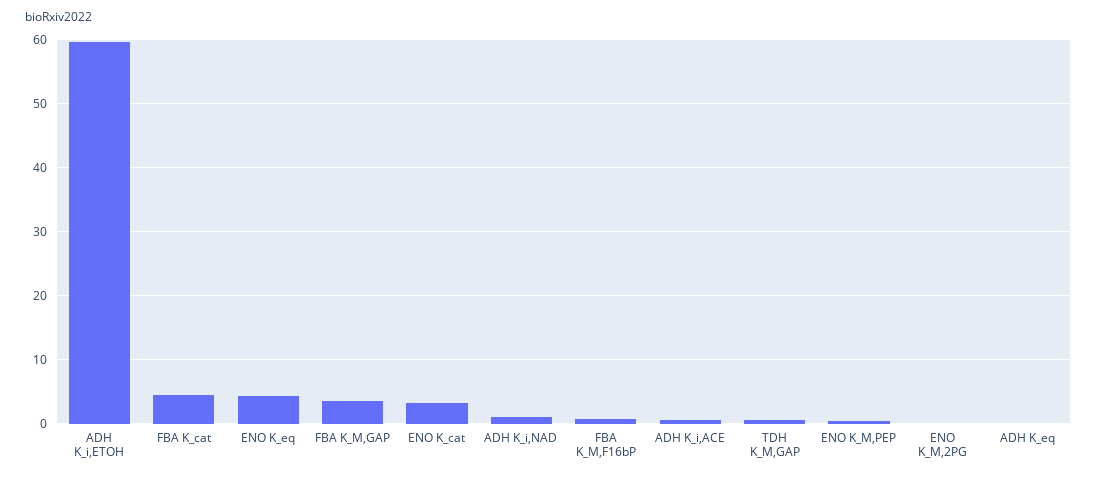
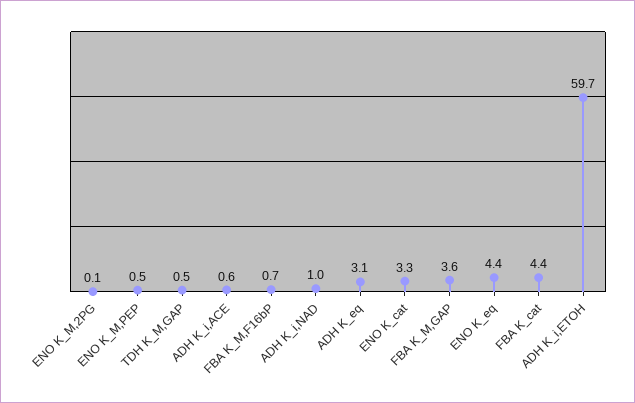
ADH K_eq: 0 -> 3.1

